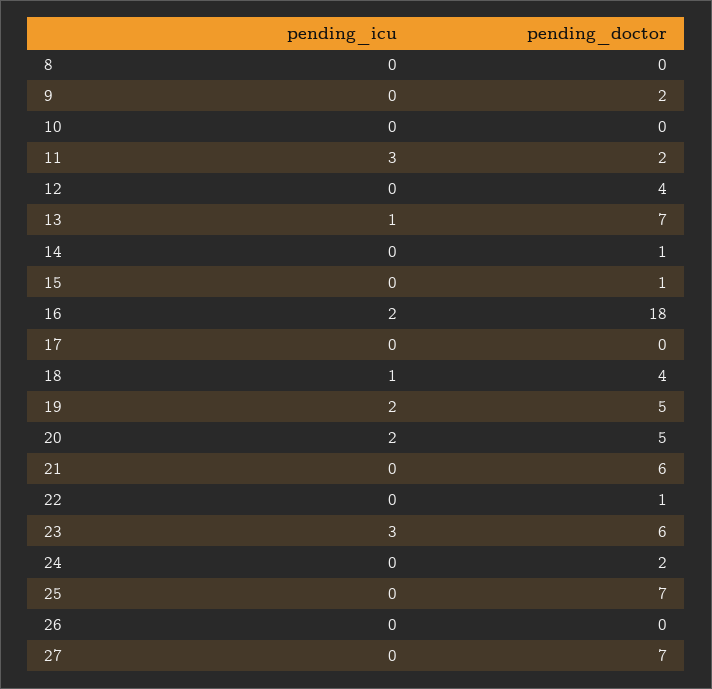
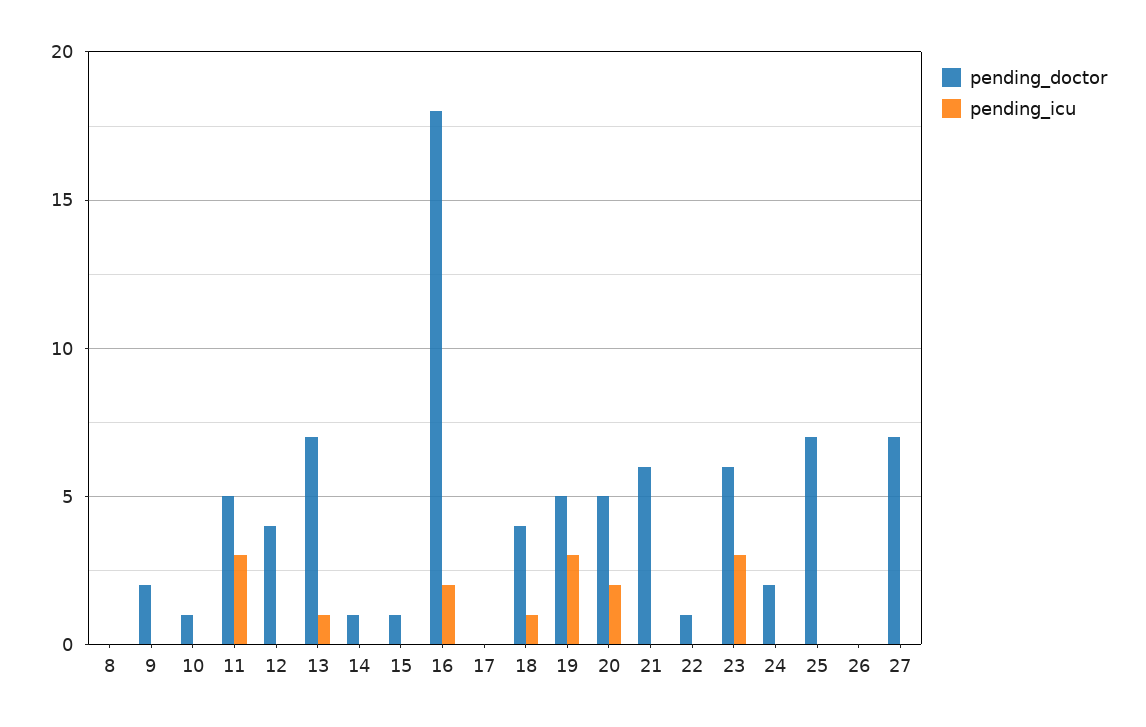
pending_doctor, 10: 0 -> 1
pending_doctor, 11: 2 -> 5
pending_icu, 19: 2 -> 3

